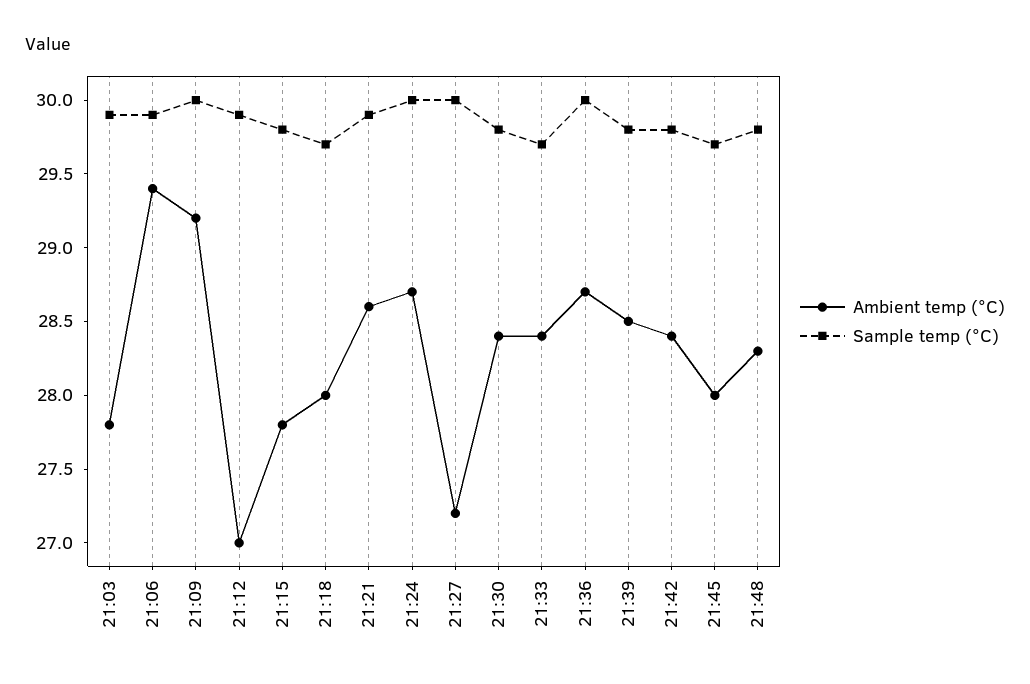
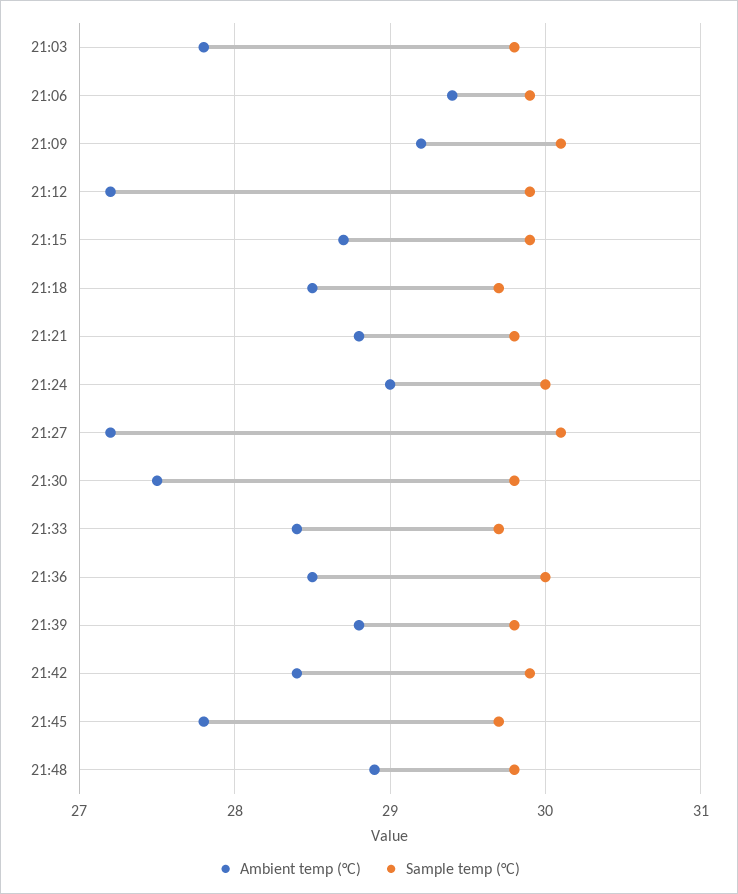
Sample temp (°C), 21:03: 29.9 -> 29.8
Sample temp (°C), 21:09: 30 -> 30.1
Ambient temp (°C), 21:12: 27 -> 27.2
Ambient temp (°C), 21:15: 27.8 -> 28.7
Sample temp (°C), 21:15: 29.8 -> 29.9
Ambient temp (°C), 21:18: 28 -> 28.5
Ambient temp (°C), 21:21: 28.6 -> 28.8
Sample temp (°C), 21:21: 29.9 -> 29.8
Ambient temp (°C), 21:24: 28.7 -> 29
Sample temp (°C), 21:27: 30 -> 30.1
Ambient temp (°C), 21:30: 28.4 -> 27.5
Ambient temp (°C), 21:36: 28.7 -> 28.5
Ambient temp (°C), 21:39: 28.5 -> 28.8
Sample temp (°C), 21:42: 29.8 -> 29.9
Ambient temp (°C), 21:45: 28 -> 27.8
Ambient temp (°C), 21:48: 28.3 -> 28.9

